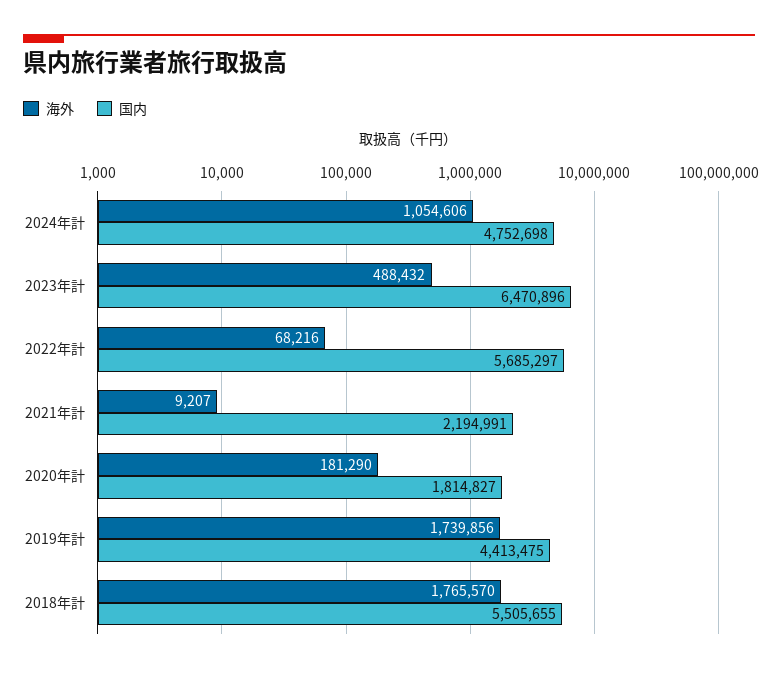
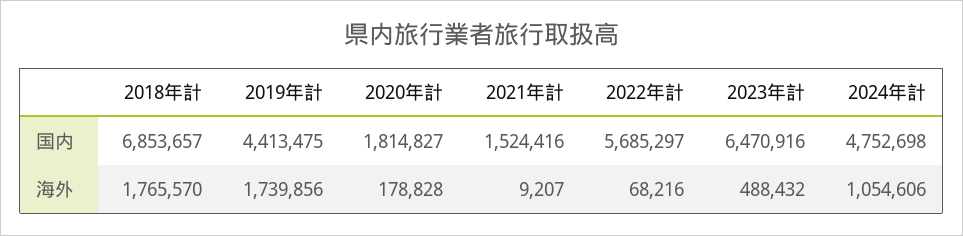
国内, 2023年計: 6470896 -> 6470916
国内, 2021年計: 2194991 -> 1524416
海外, 2020年計: 181290 -> 178828
国内, 2018年計: 5505655 -> 6853657

